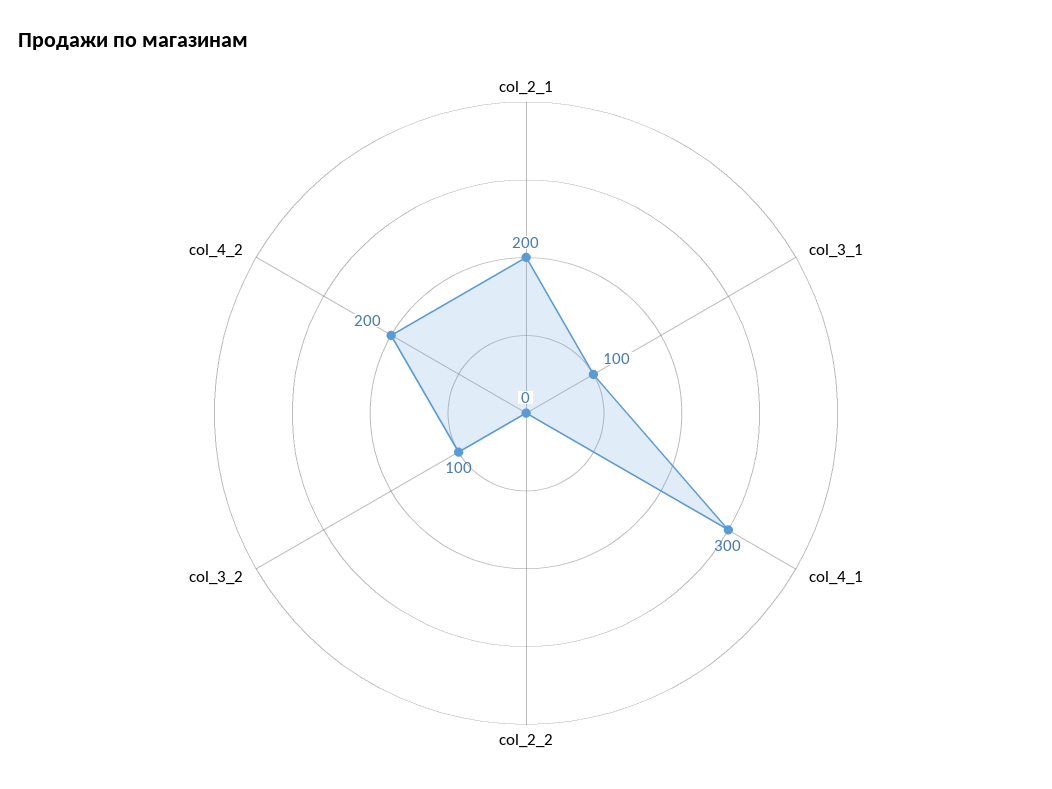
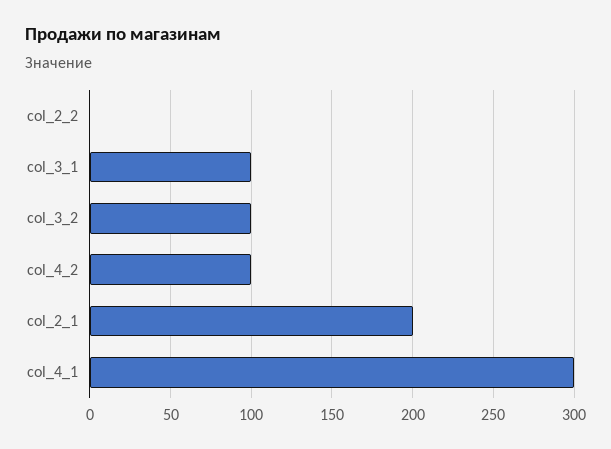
col_4_2: 200 -> 100

